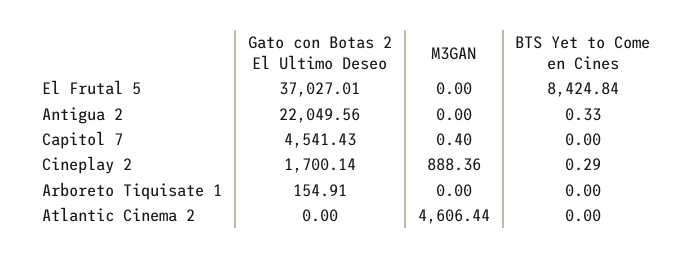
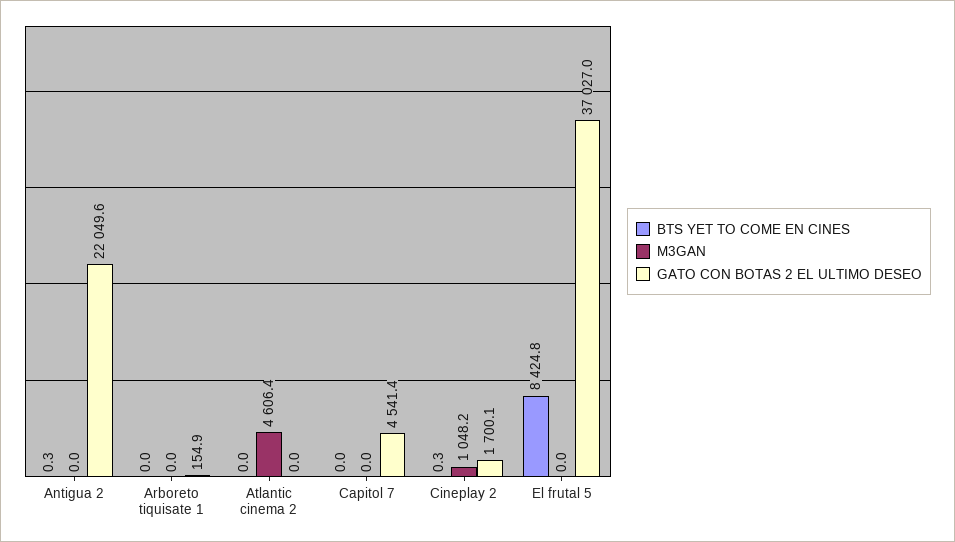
M3GAN, Capitol 7: 0.4 -> 0
M3GAN, Cineplay 2: 888.36 -> 1048.2

